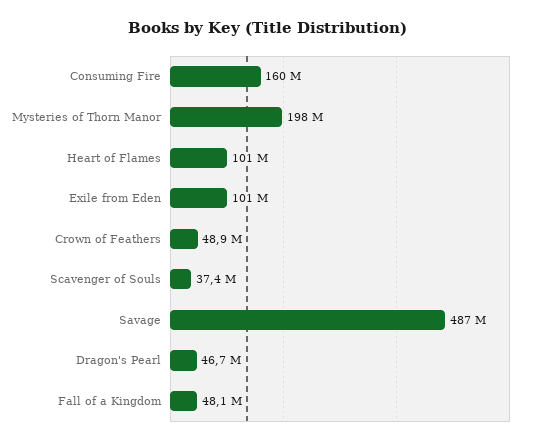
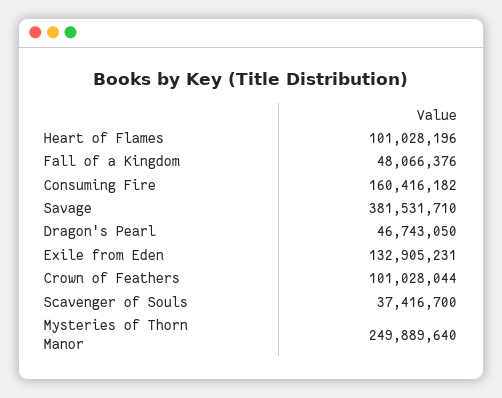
Mysteries of Thorn Manor: 198000000 -> 249889640
Exile from Eden: 101000000 -> 132905231
Crown of Feathers: 48900000 -> 101028044
Savage: 487000000 -> 381531710

